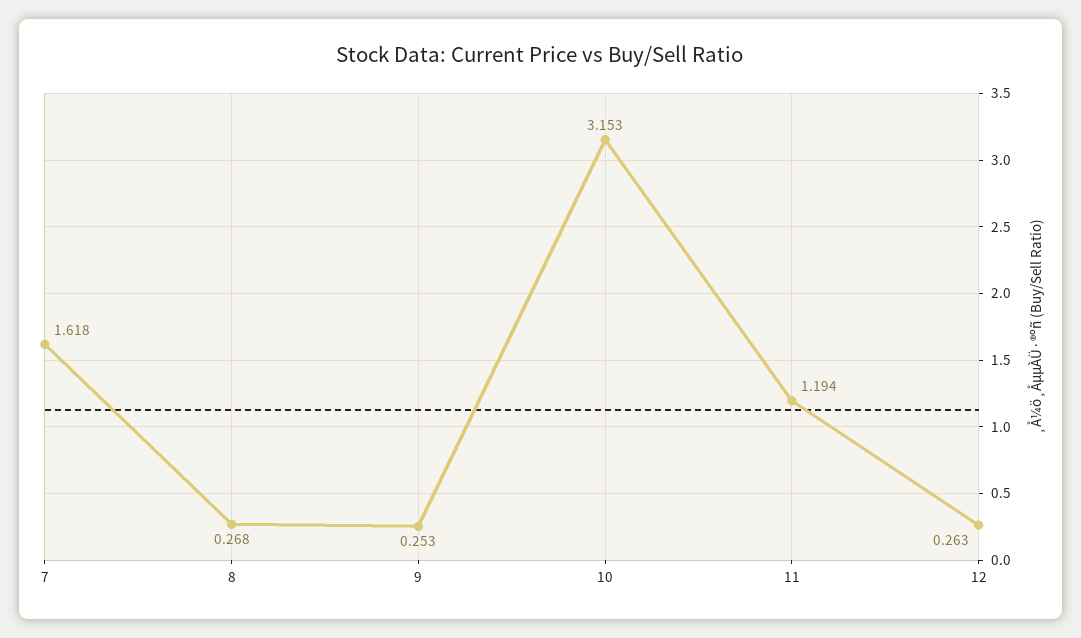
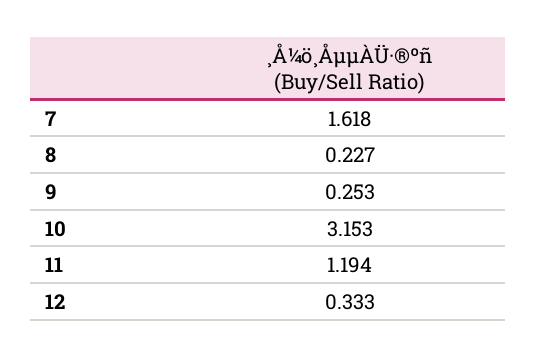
8: 0.268 -> 0.227
12: 0.263 -> 0.333

